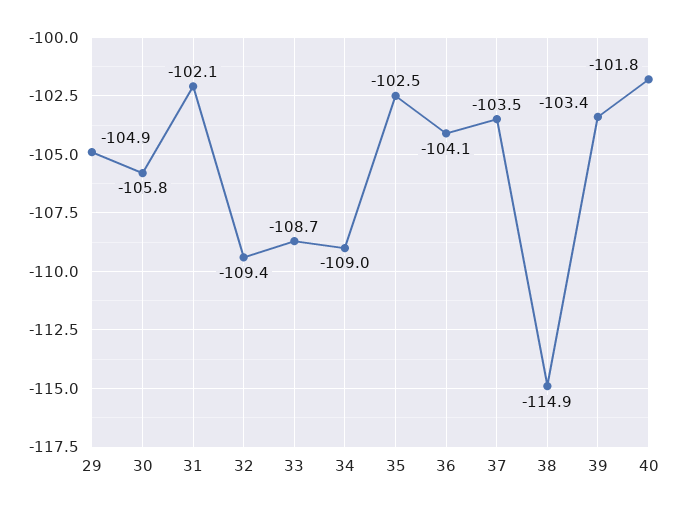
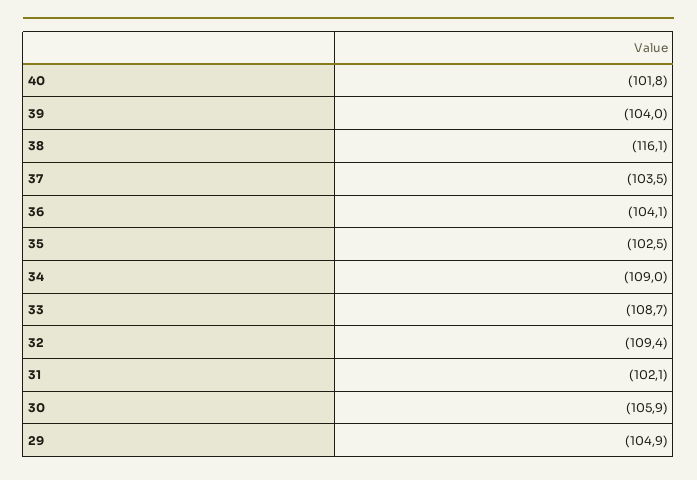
30: -105.8 -> -105.9
38: -114.9 -> -116.1
39: -103.4 -> -104

